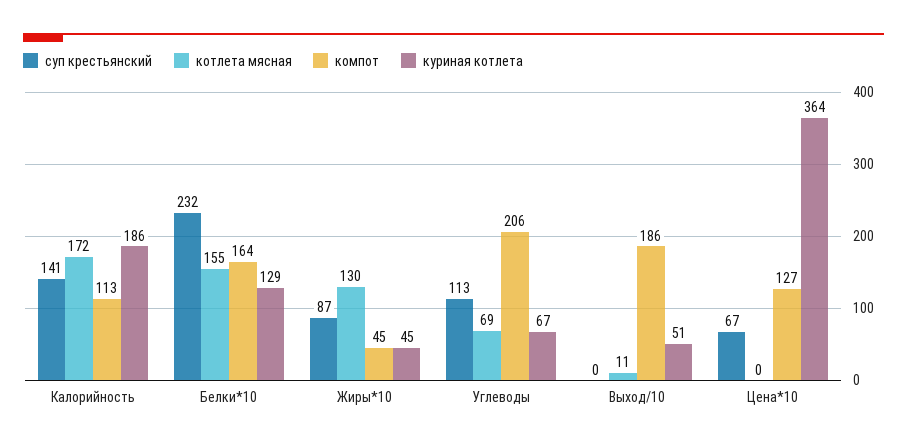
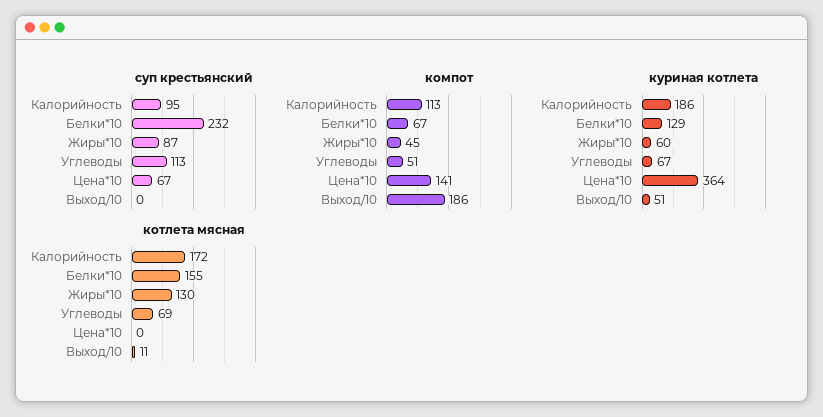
суп крестьянский, Калорийность: 141 -> 95
компот, Белки*10: 164 -> 67
куриная котлета, Жиры*10: 45 -> 60
компот, Углеводы: 206 -> 51
компот, Цена*10: 127 -> 141

